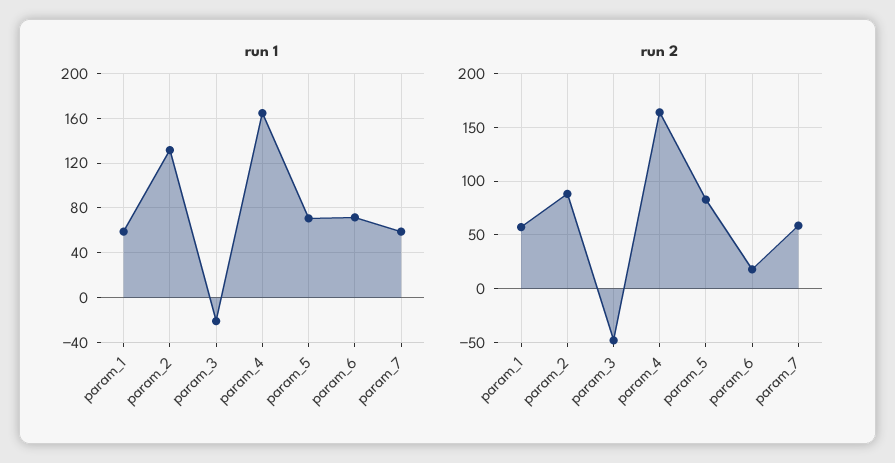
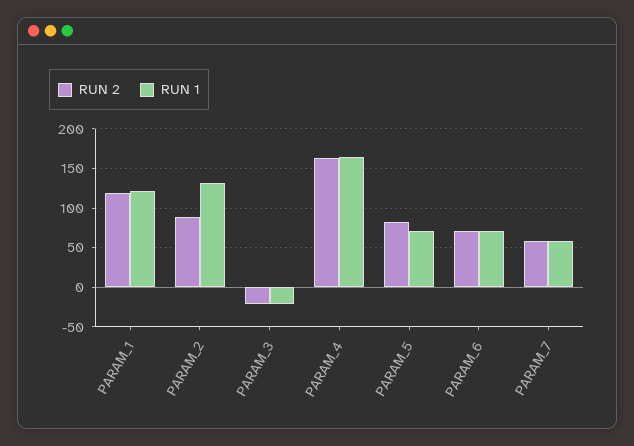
run 1, param_1: 60 -> 120
run 2, param_1: 60 -> 120
run 2, param_3: -50 -> -20
run 2, param_6: 20 -> 70

